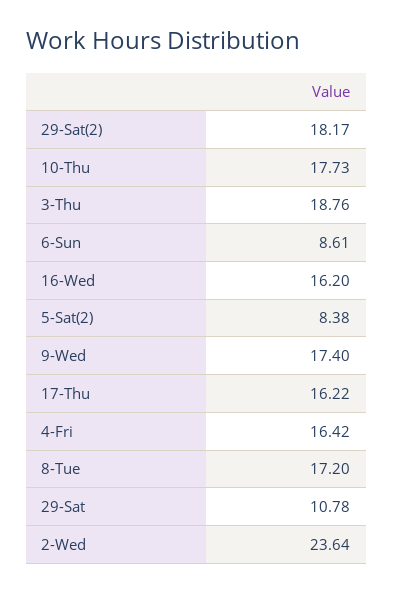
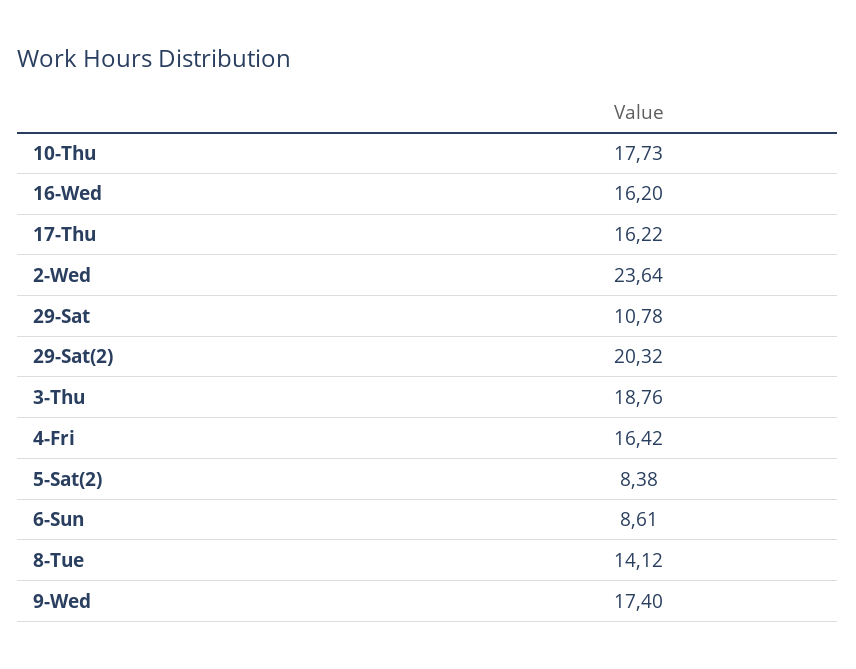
29-Sat(2): 18.17 -> 20.32
8-Tue: 17.2 -> 14.12

